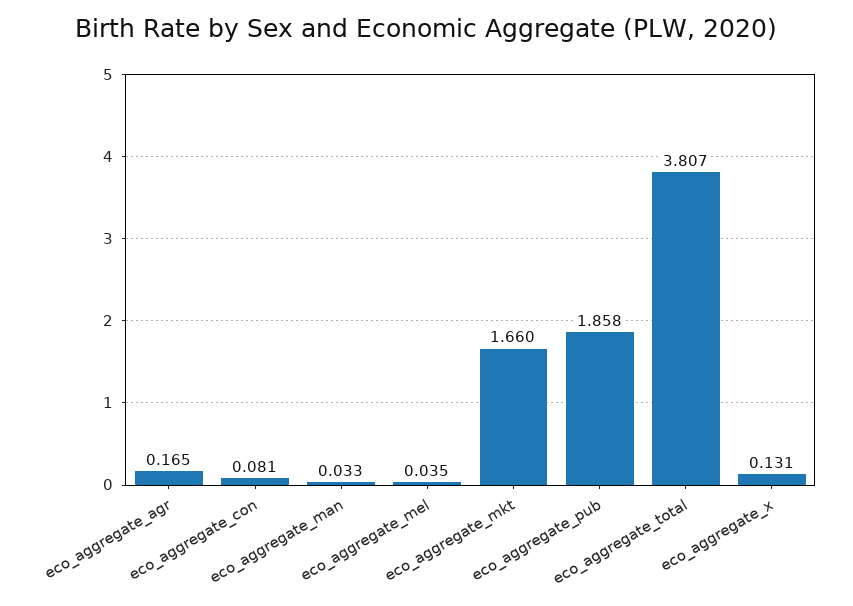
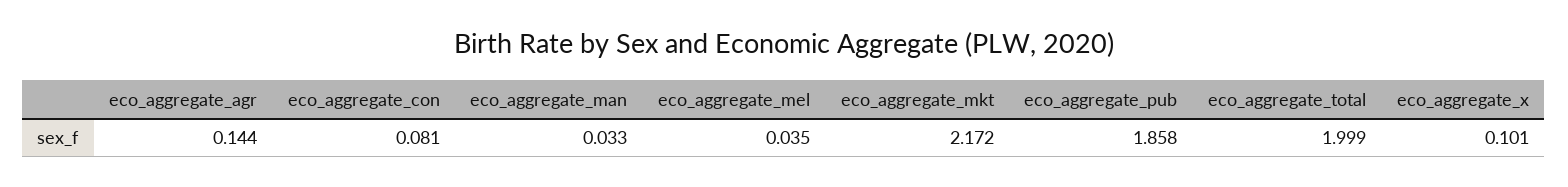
eco_aggregate_agr: 0.165 -> 0.144
eco_aggregate_mkt: 1.66 -> 2.172
eco_aggregate_total: 3.807 -> 1.999
eco_aggregate_x: 0.131 -> 0.101

